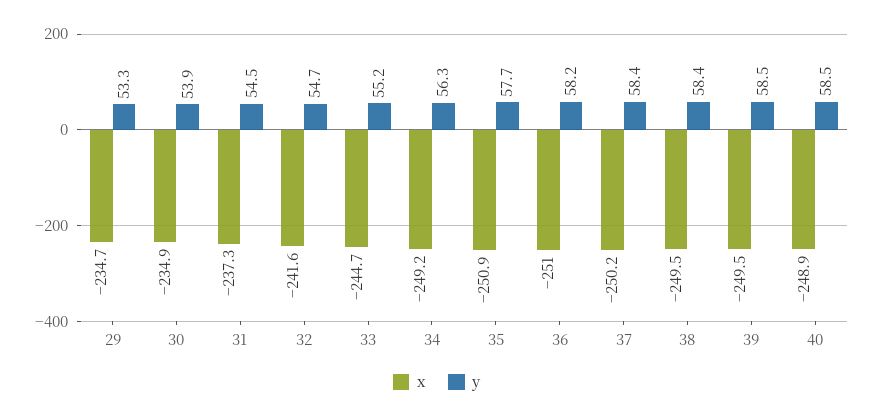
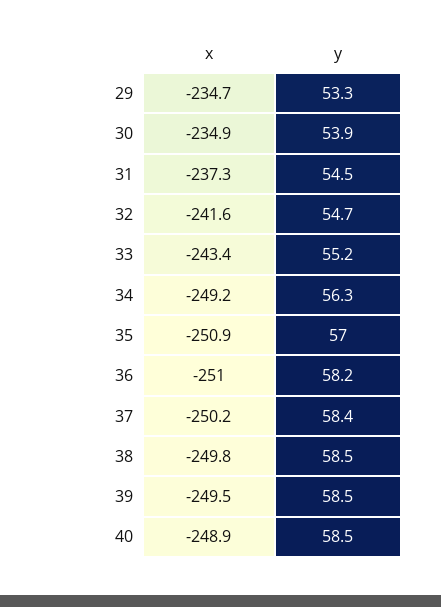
x, 33: -244.7 -> -243.4
y, 35: 57.7 -> 57
x, 38: -249.5 -> -249.8
y, 38: 58.4 -> 58.5

